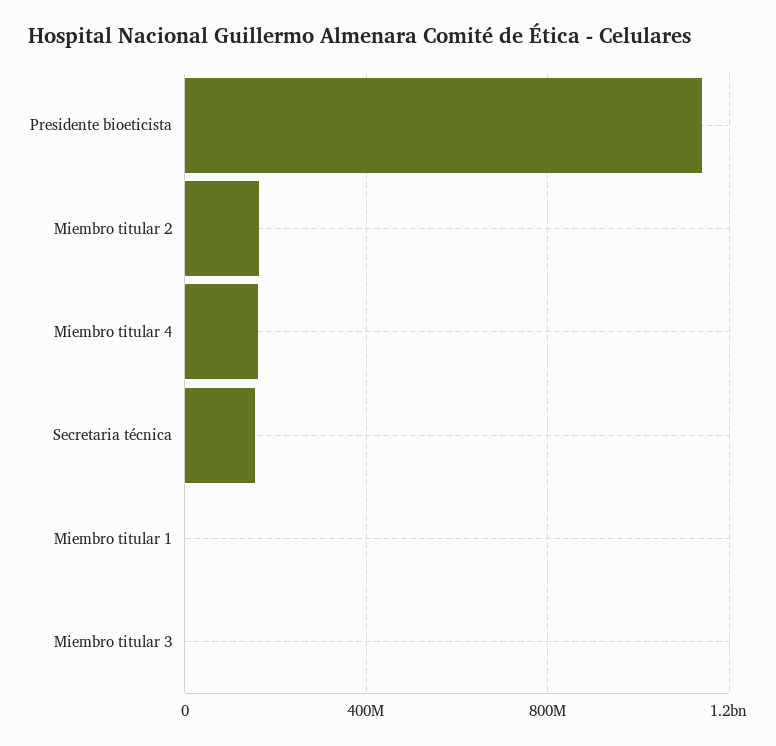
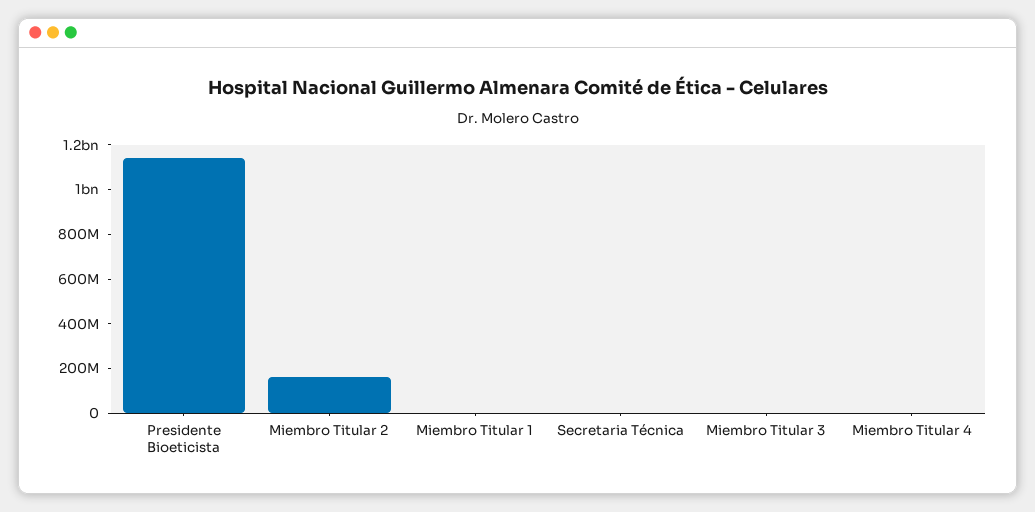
Miembro titular 4: 150000000 -> 0
Secretaria técnica: 150000000 -> 0

